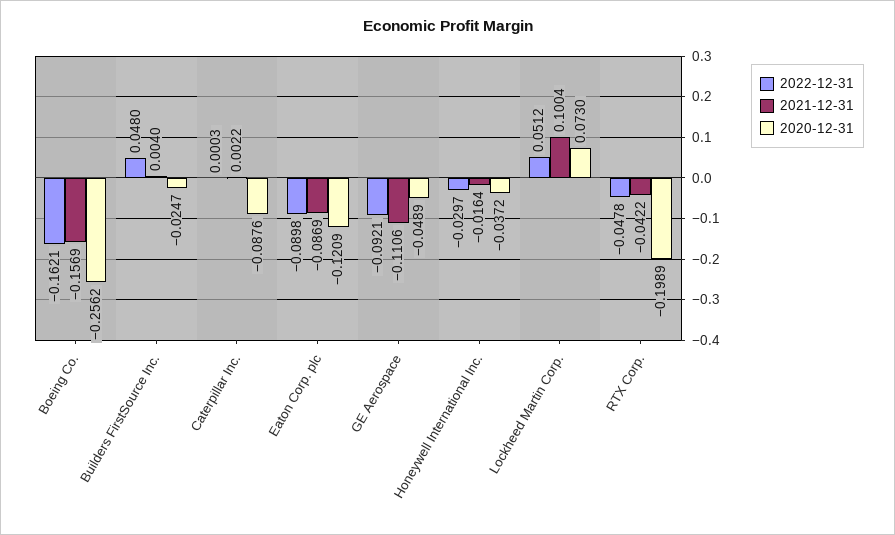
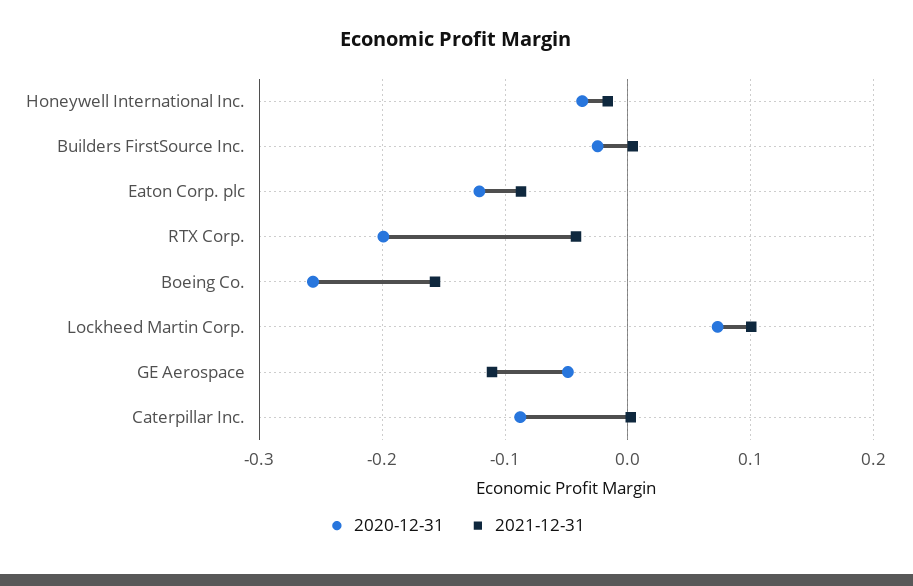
2022-12-31, Boeing Co.: -0.1621 -> none
2022-12-31, Builders FirstSource Inc.: 0.048 -> none
2022-12-31, Caterpillar Inc.: 0.0003 -> none
2022-12-31, Eaton Corp. plc: -0.0898 -> none
2022-12-31, GE Aerospace: -0.0921 -> none
2022-12-31, Honeywell International Inc.: -0.0297 -> none
2022-12-31, Lockheed Martin Corp.: 0.0512 -> none
2022-12-31, RTX Corp.: -0.0478 -> none

